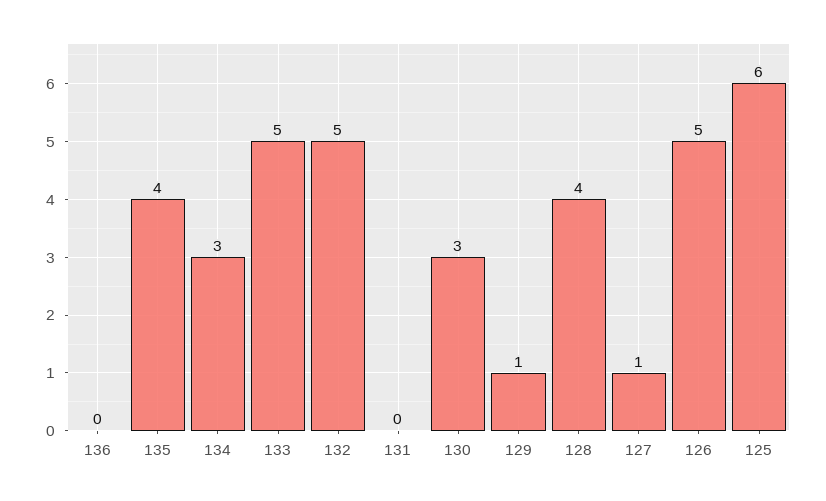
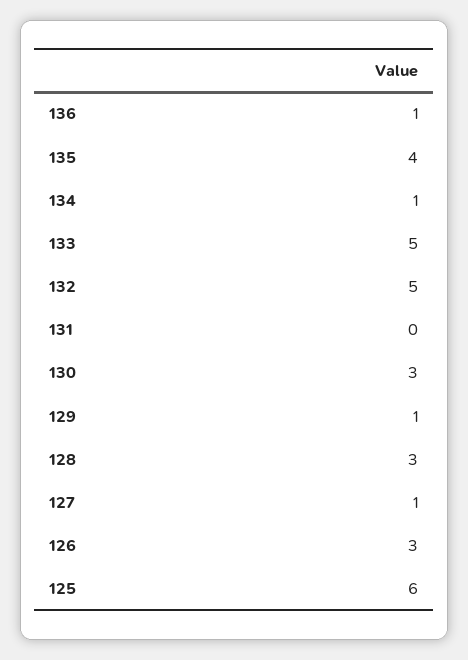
136: 0 -> 1
134: 3 -> 1
128: 4 -> 3
126: 5 -> 3

